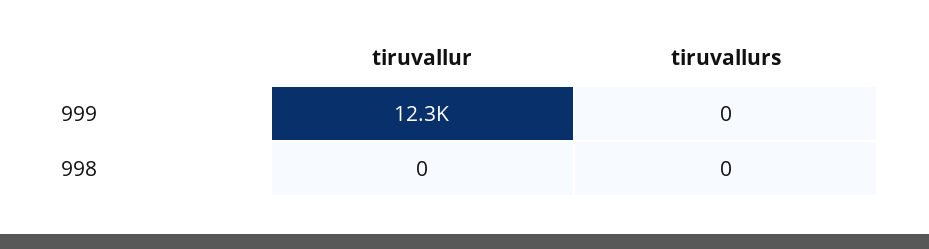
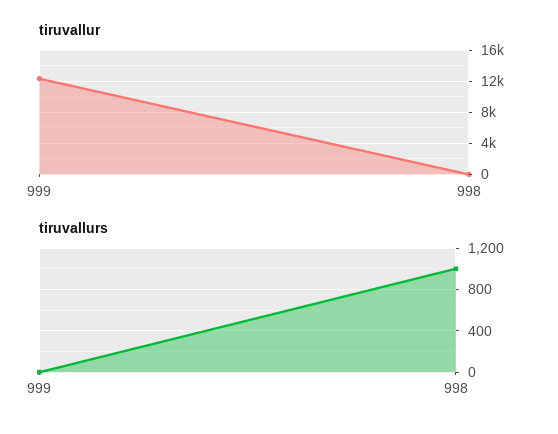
tiruvallurs, 998: 0 -> 1000

